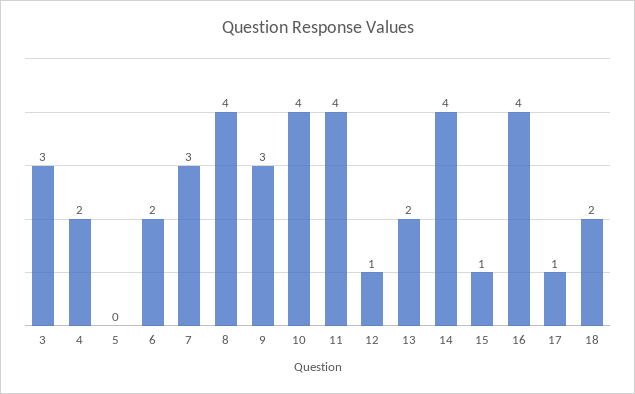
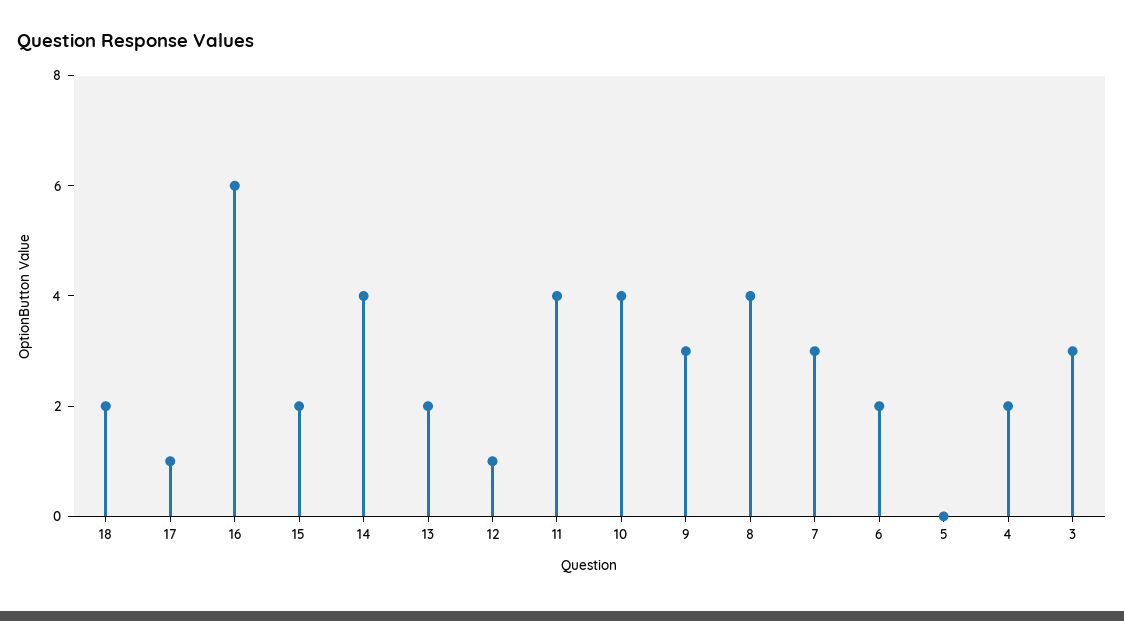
15: 1 -> 2
16: 4 -> 6

